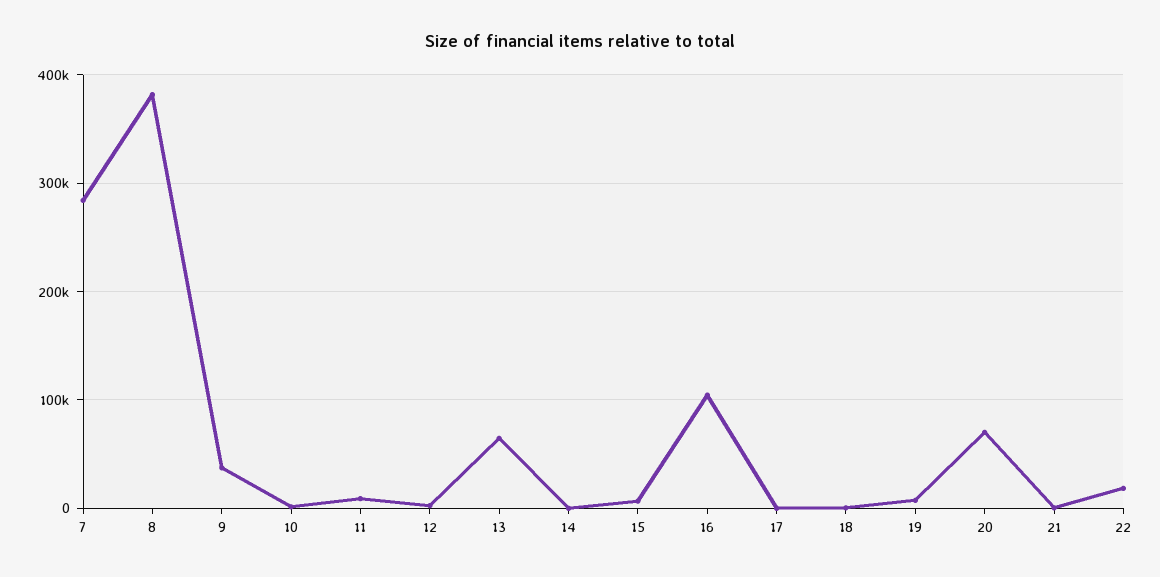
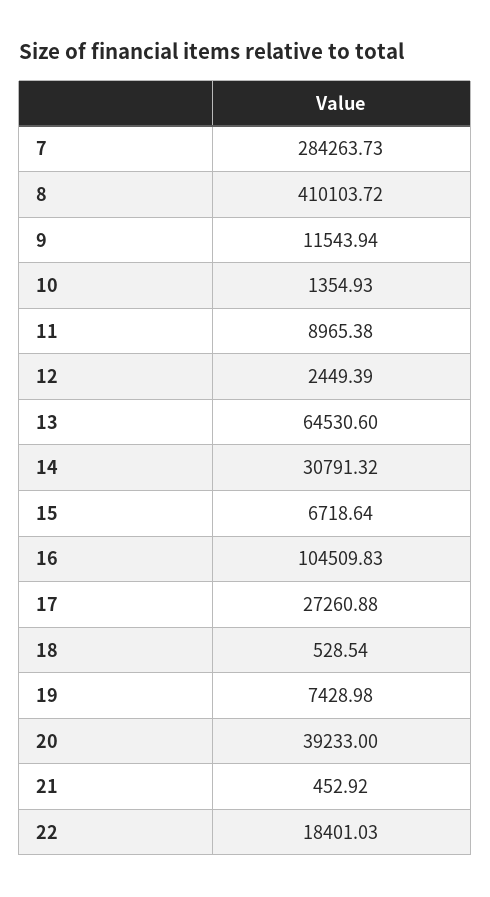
8: 380000 -> 410103.72
9: 40000 -> 11543.94
14: 0 -> 30791.32
17: 0 -> 27260.88
20: 70000 -> 39233

